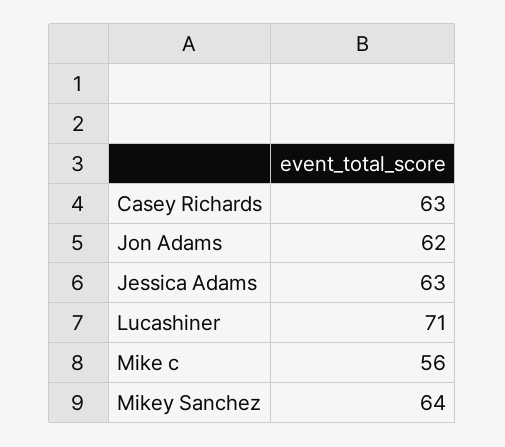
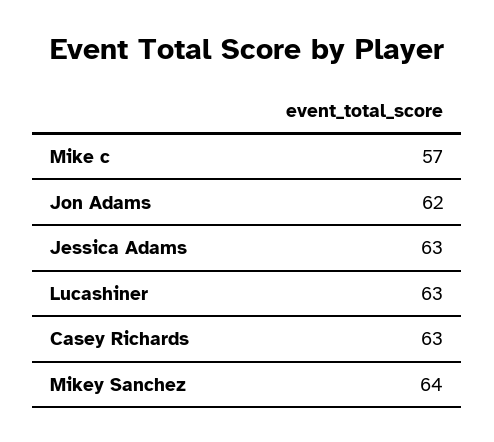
Lucashiner: 71 -> 63
Mike c: 56 -> 57

